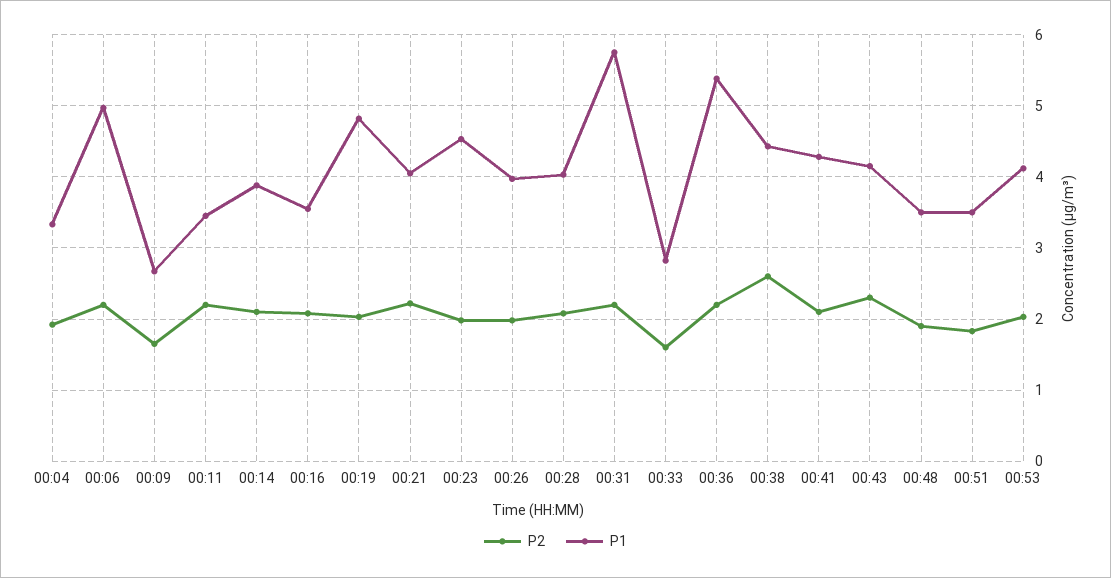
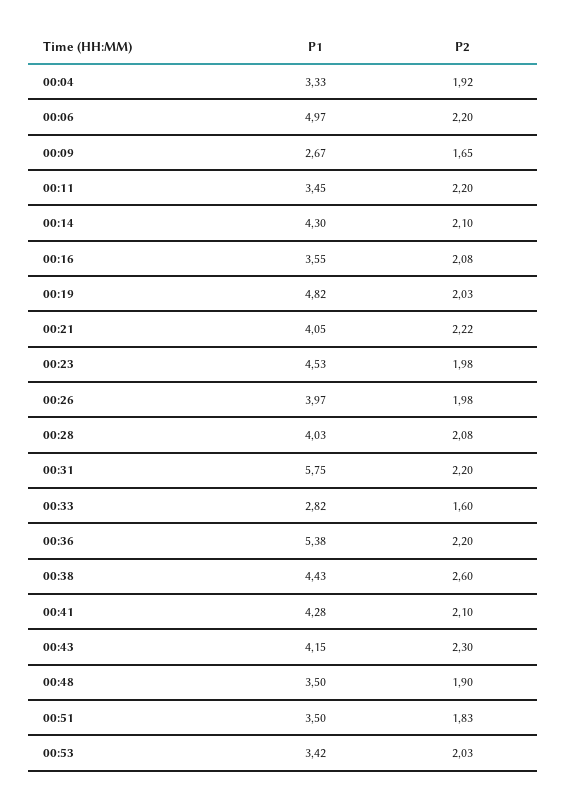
P1, 00:14: 3.9 -> 4.3
P1, 00:53: 4.1 -> 3.42

